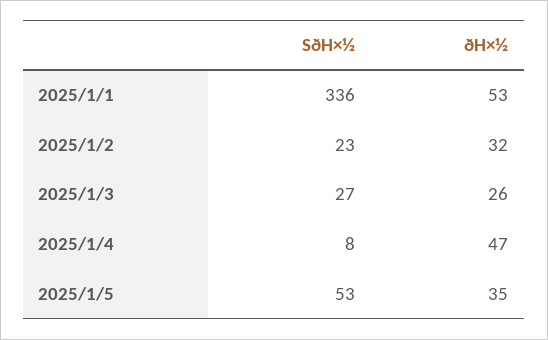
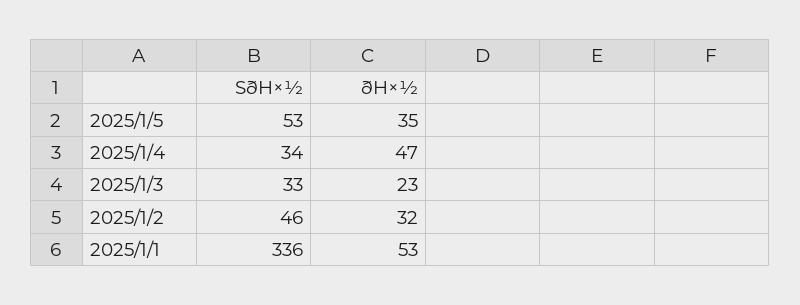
SðH×½, 2025/1/2: 23 -> 46
SðH×½, 2025/1/3: 27 -> 33
ðH×½, 2025/1/3: 26 -> 23
SðH×½, 2025/1/4: 8 -> 34

